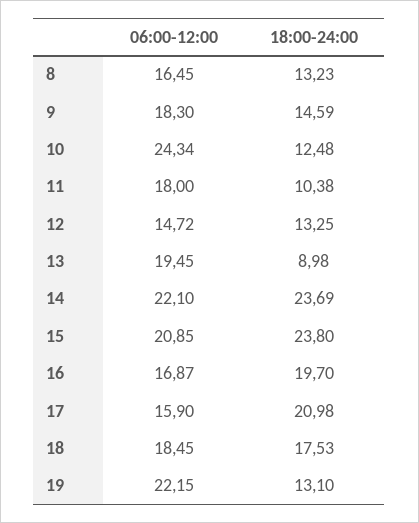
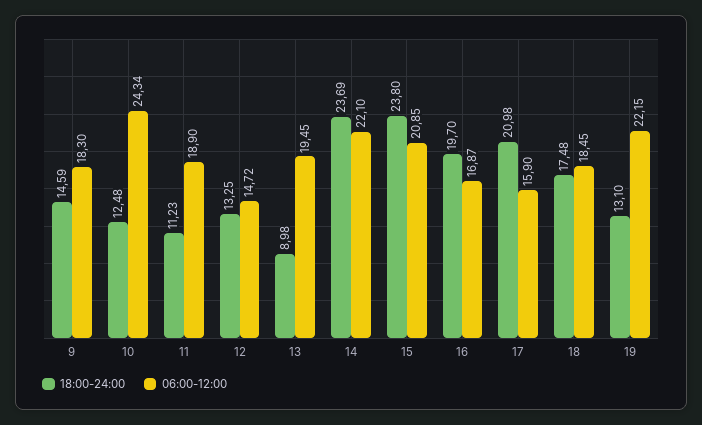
06:00-12:00, 8: 16.45 -> none
18:00-24:00, 8: 13.23 -> none
06:00-12:00, 11: 18 -> 18.9
18:00-24:00, 11: 10.38 -> 11.23
18:00-24:00, 18: 17.53 -> 17.48

